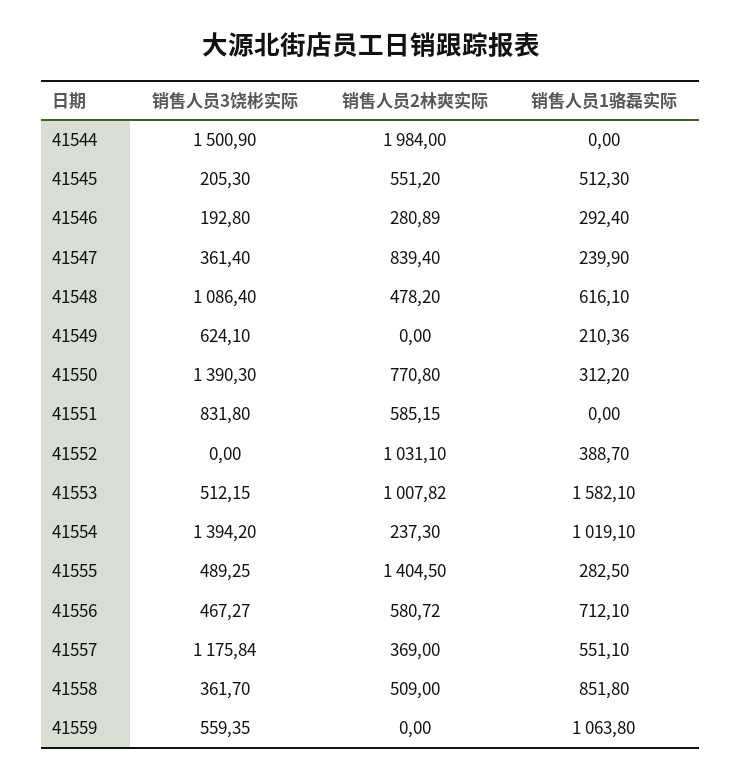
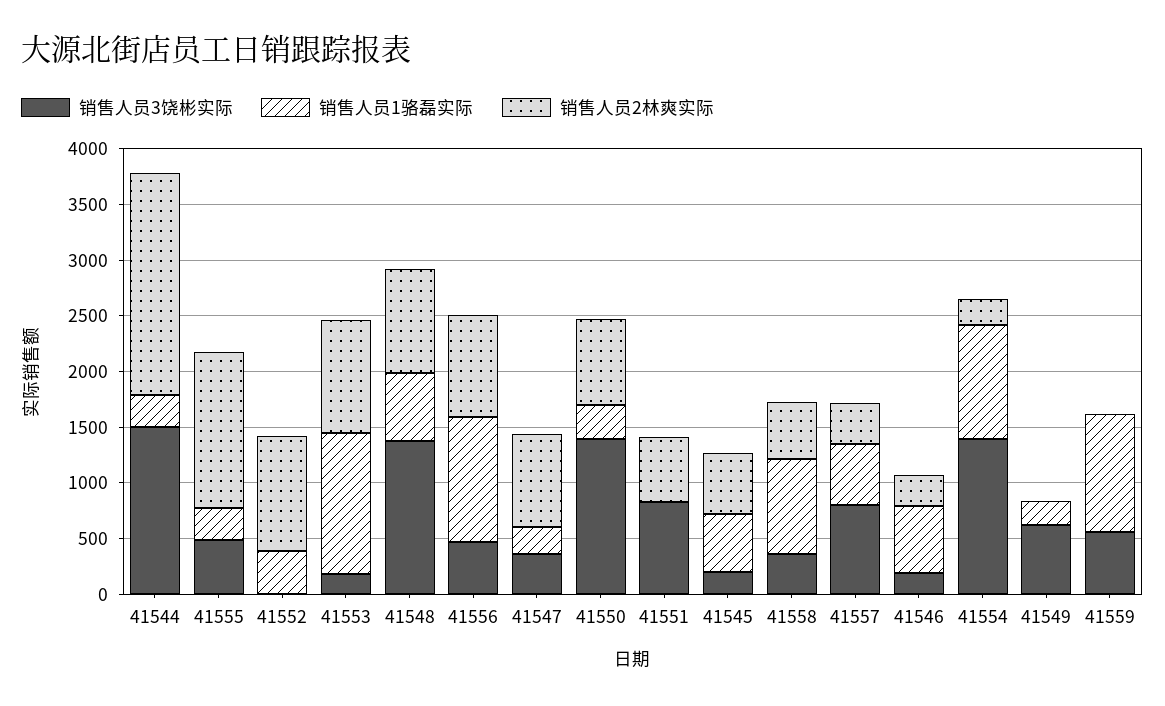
销售人员1骆磊实际, 41544: 0 -> 300
销售人员1骆磊实际, 41546: 292.4 -> 600
销售人员3饶彬实际, 41548: 1086.4 -> 1400
销售人员2林爽实际, 41548: 478.2 -> 900
销售人员3饶彬实际, 41553: 512.15 -> 200
销售人员1骆磊实际, 41553: 1582.1 -> 1300
销售人员2林爽实际, 41556: 580.72 -> 900
销售人员1骆磊实际, 41556: 712.1 -> 1100
销售人员3饶彬实际, 41557: 1175.84 -> 800

